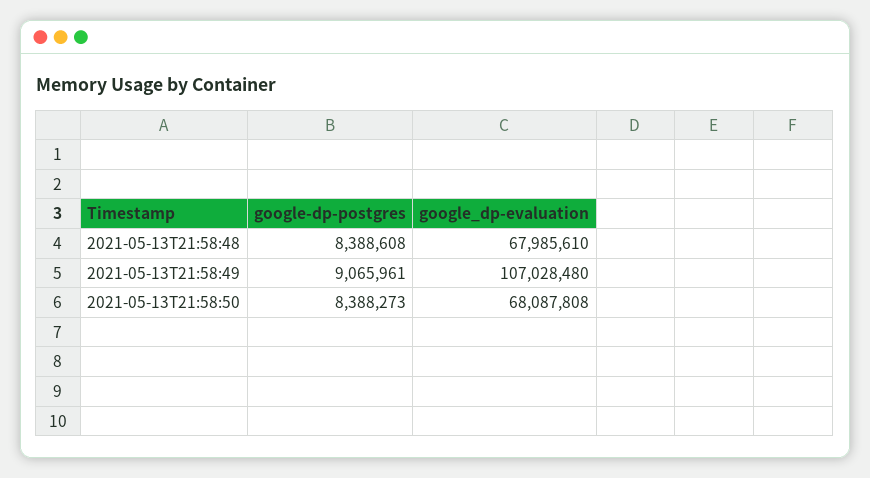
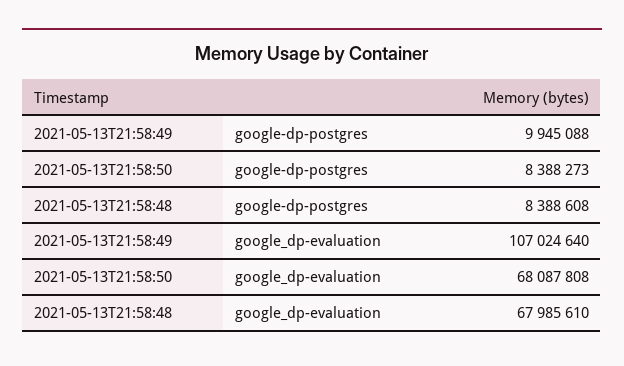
google-dp-postgres, 2021-05-13T21:58:49: 9065961 -> 9945088
google_dp-evaluation, 2021-05-13T21:58:49: 107028480 -> 107024640

